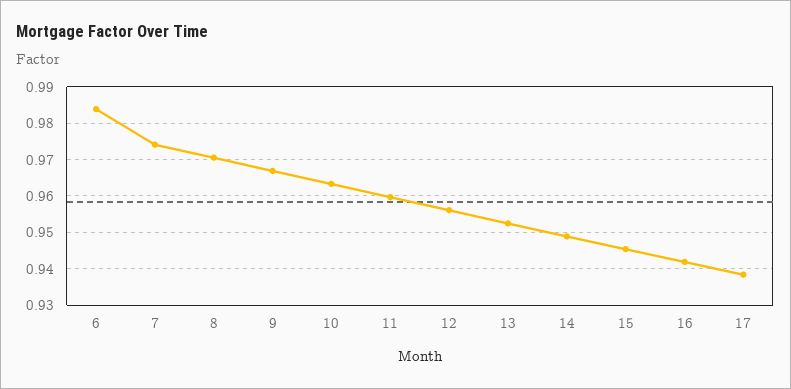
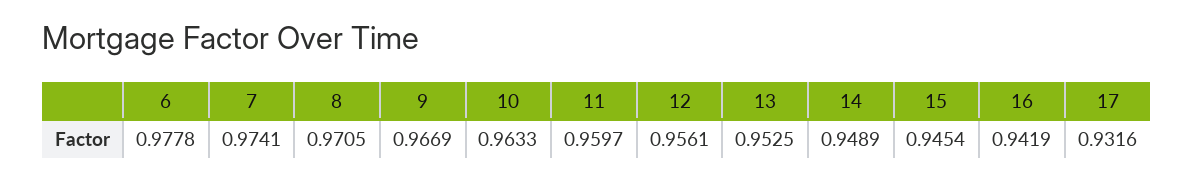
6: 0.984 -> 0.9778
17: 0.938 -> 0.9316

